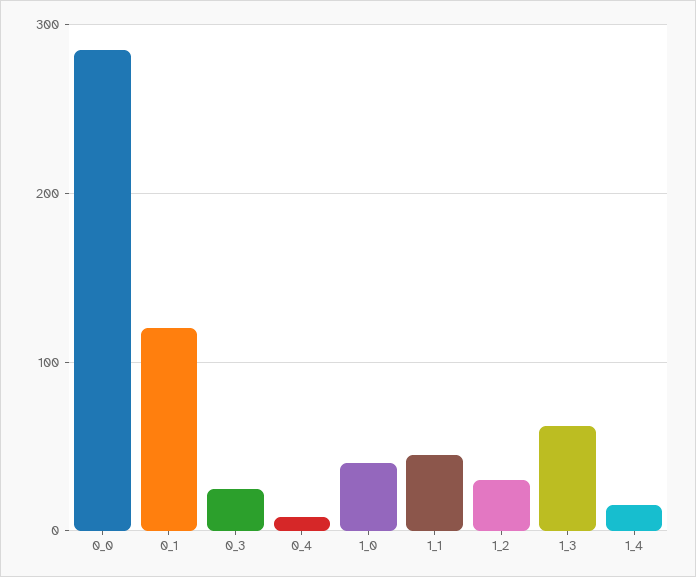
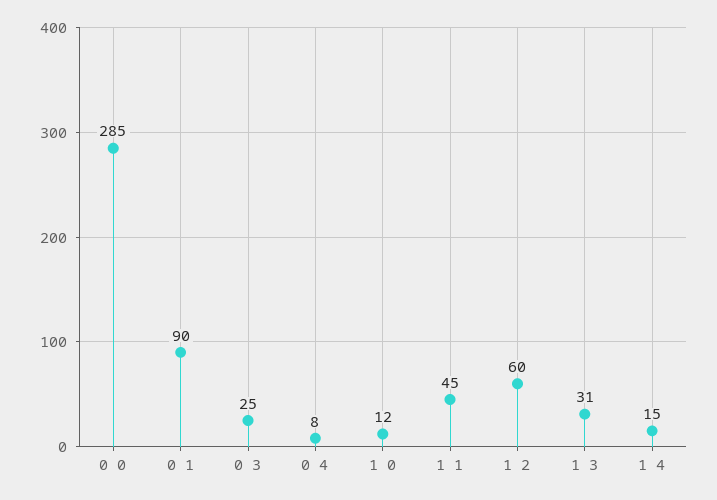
0_1: 120 -> 90
1_0: 40 -> 12
1_2: 30 -> 60
1_3: 60 -> 31

